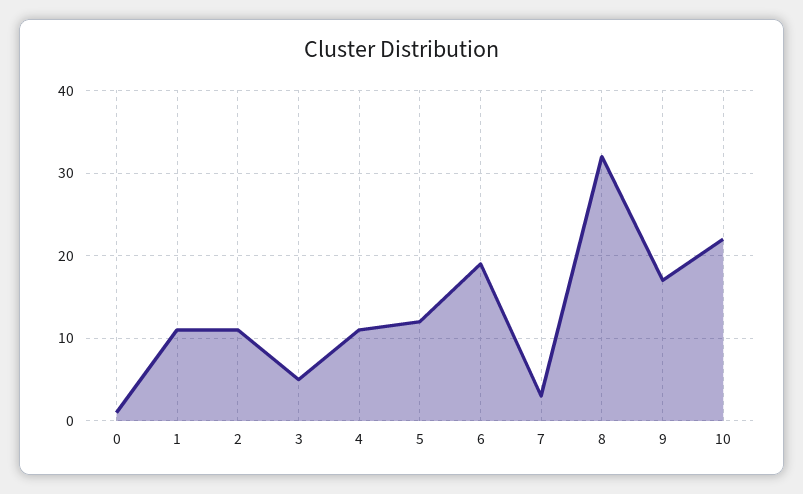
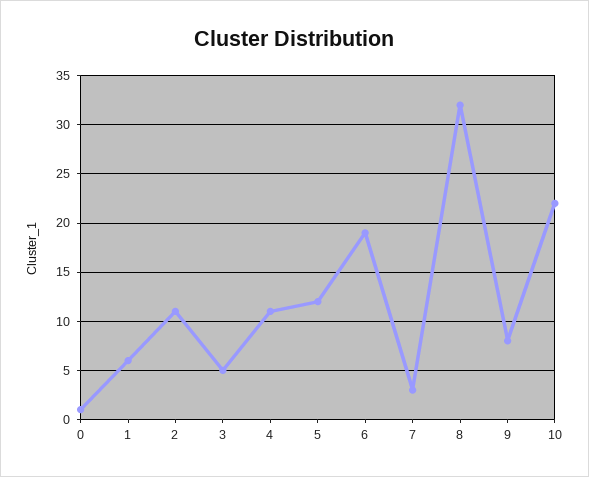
1: 11 -> 6
9: 17 -> 8

